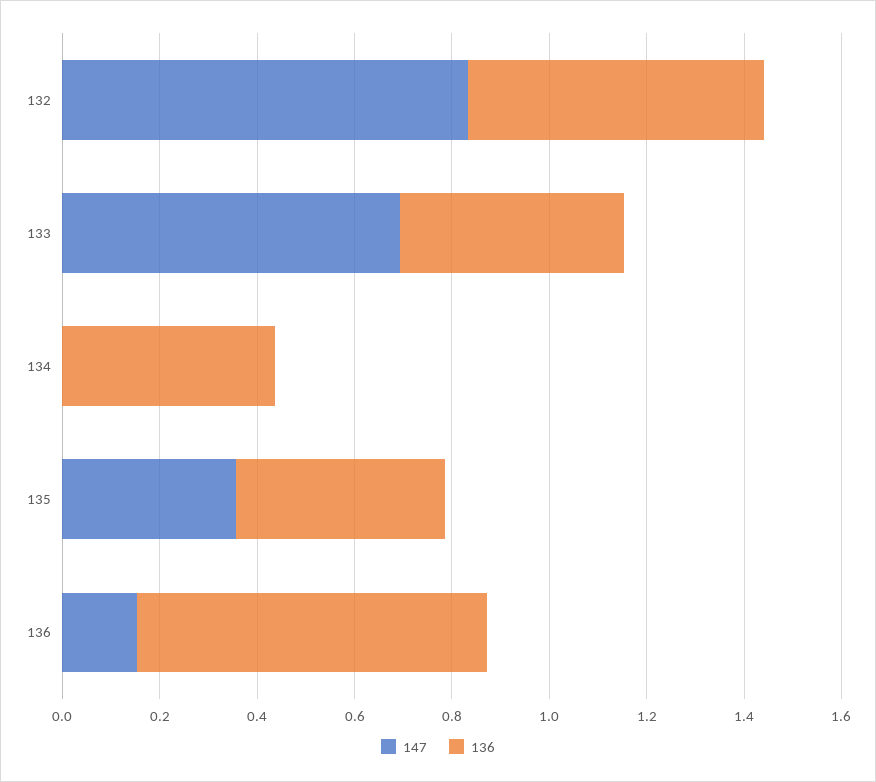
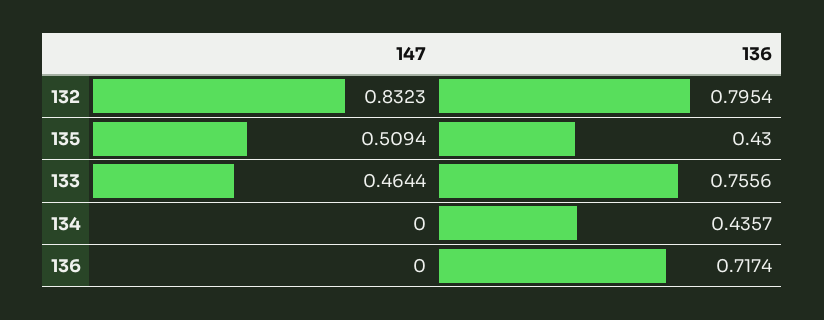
136, 132: 0.6 -> 0.7954
147, 133: 0.7 -> 0.4644
136, 133: 0.45 -> 0.7556
147, 135: 0.35 -> 0.5094
147, 136: 0.15 -> 0

